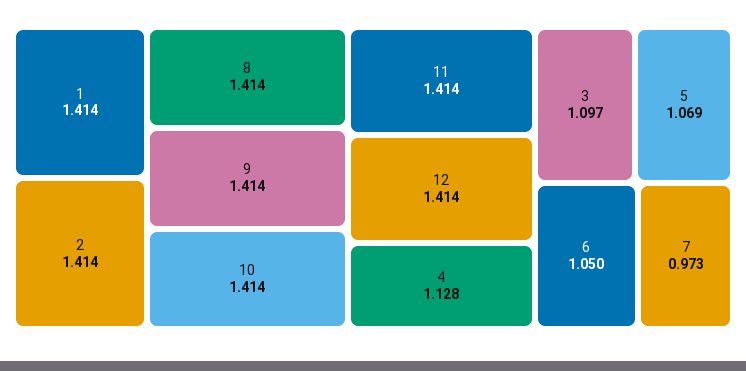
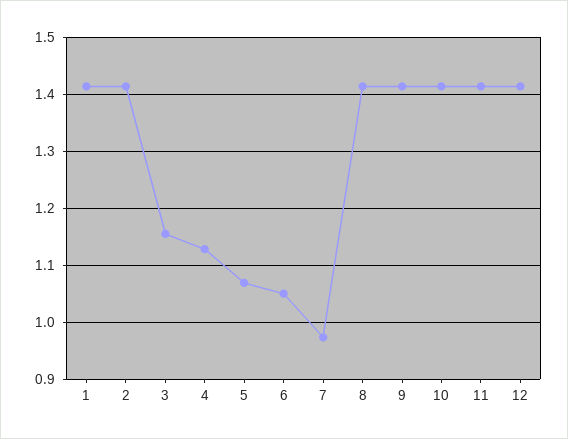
3: 1.097 -> 1.16

